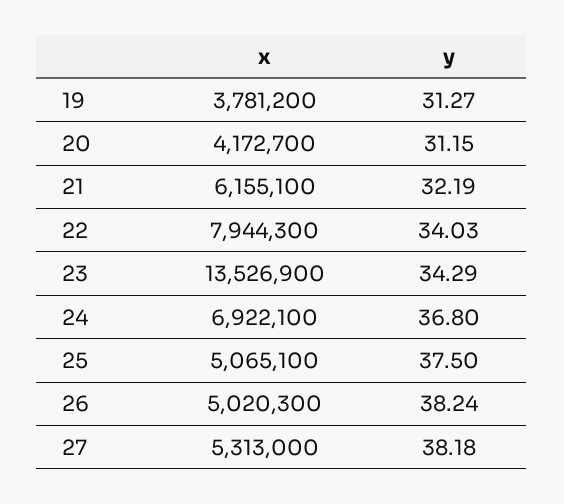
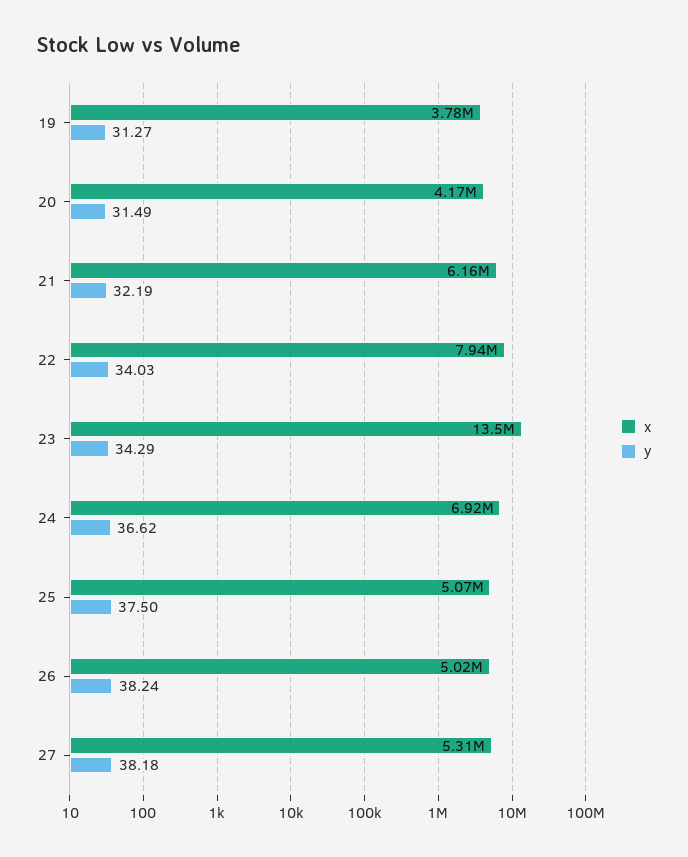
y, 20: 31.15 -> 31.49
y, 24: 36.8 -> 36.62

